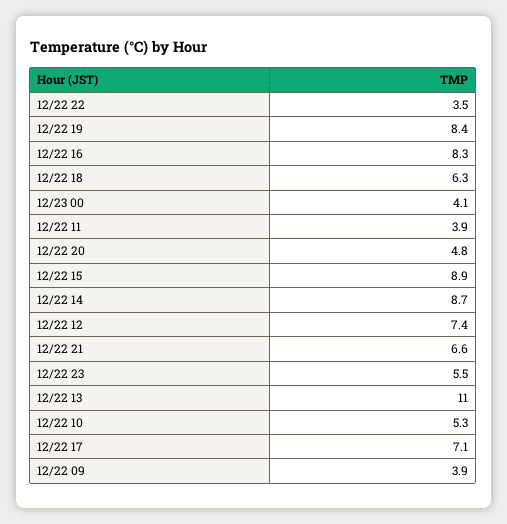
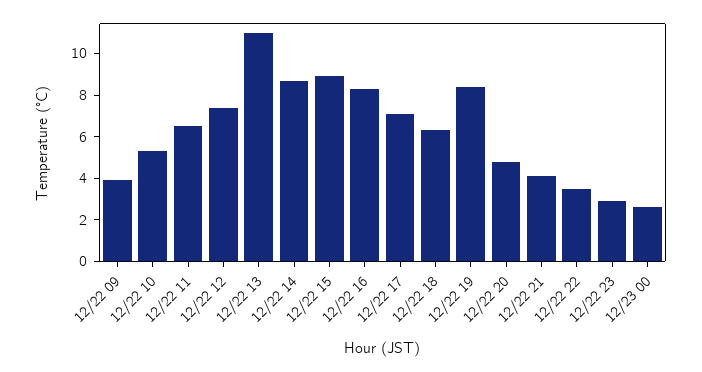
12/23 00: 4.1 -> 2.5
12/22 11: 3.9 -> 6.5
12/22 21: 6.6 -> 4
12/22 23: 5.5 -> 3

